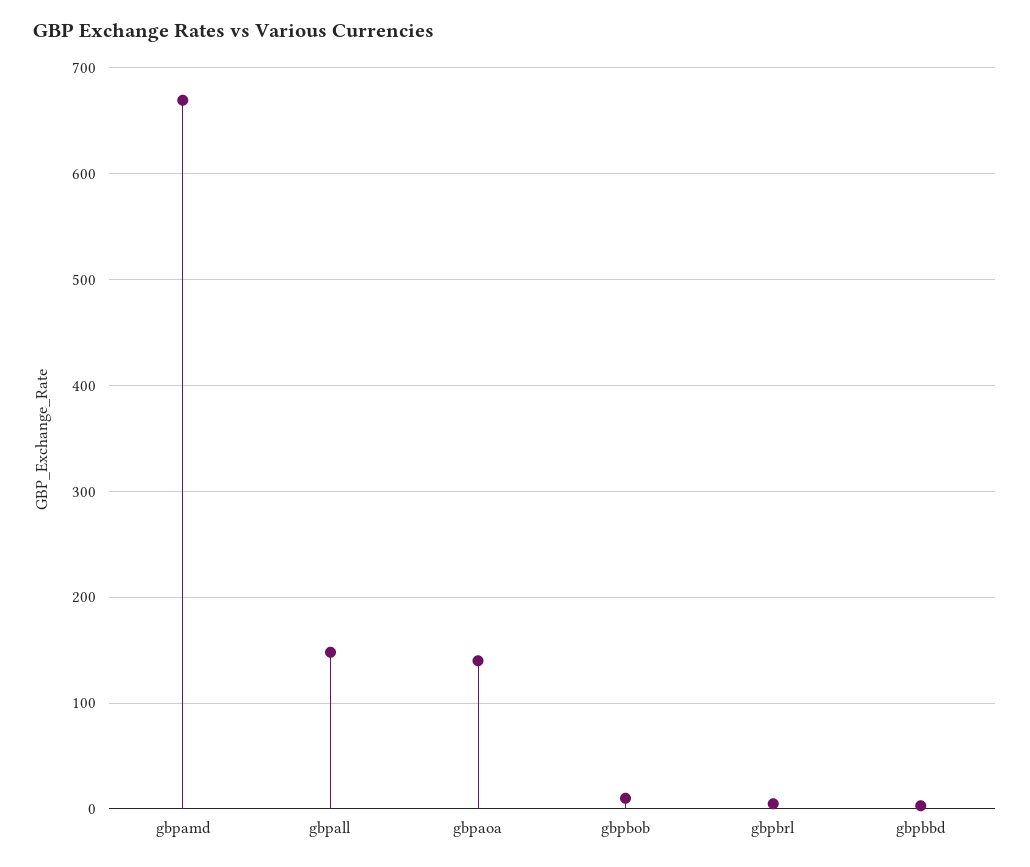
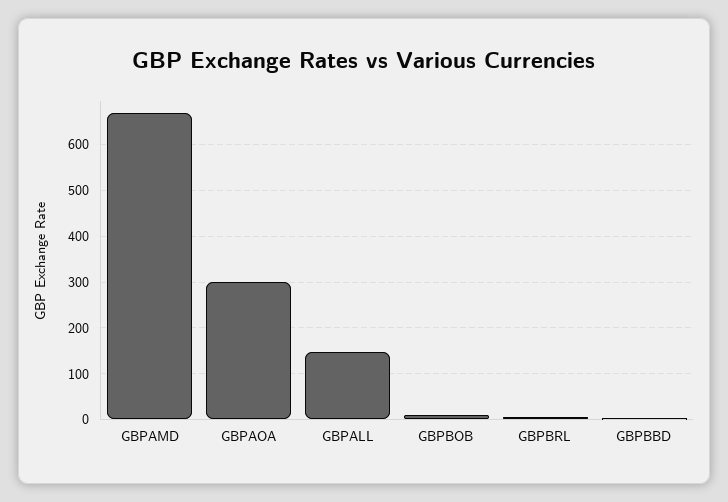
gbpaoa: 140 -> 300

